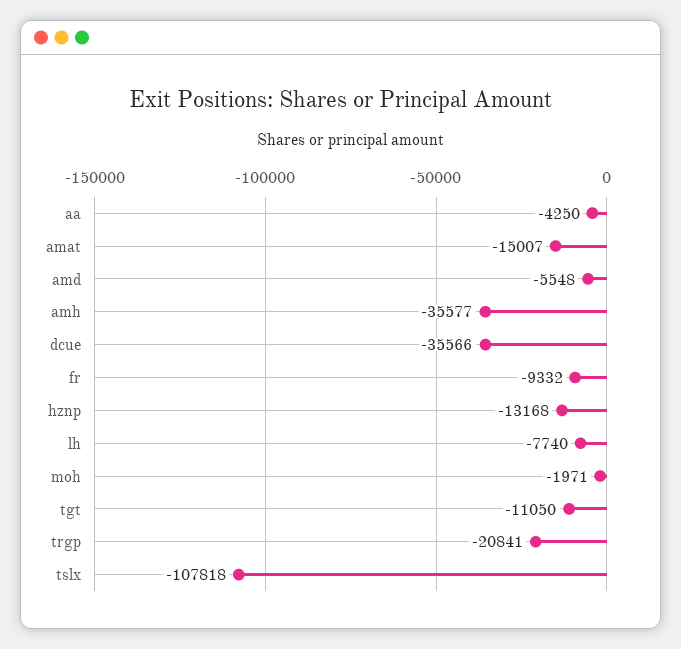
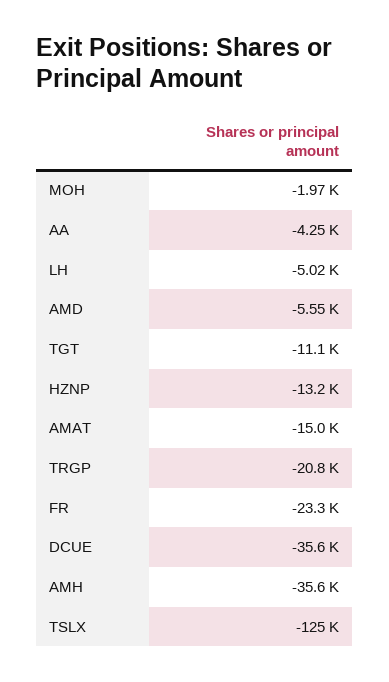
fr: -9332 -> -23300
lh: -7740 -> -5020
tslx: -107818 -> -125000

